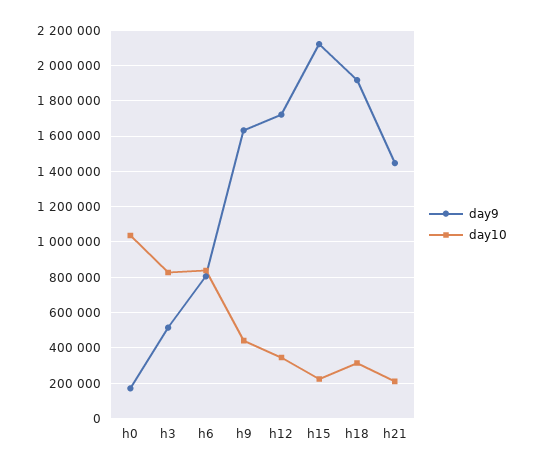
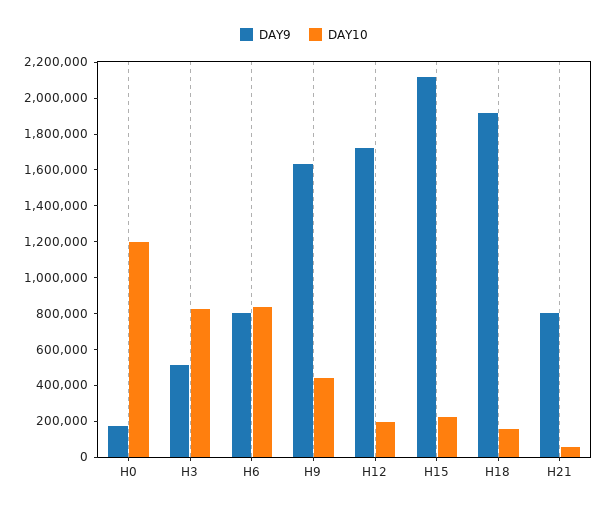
day10, h0: 1050000 -> 1200000
day10, h12: 350000 -> 200000
day10, h18: 300000 -> 150000
day9, h21: 1450000 -> 800000
day10, h21: 200000 -> 50000

